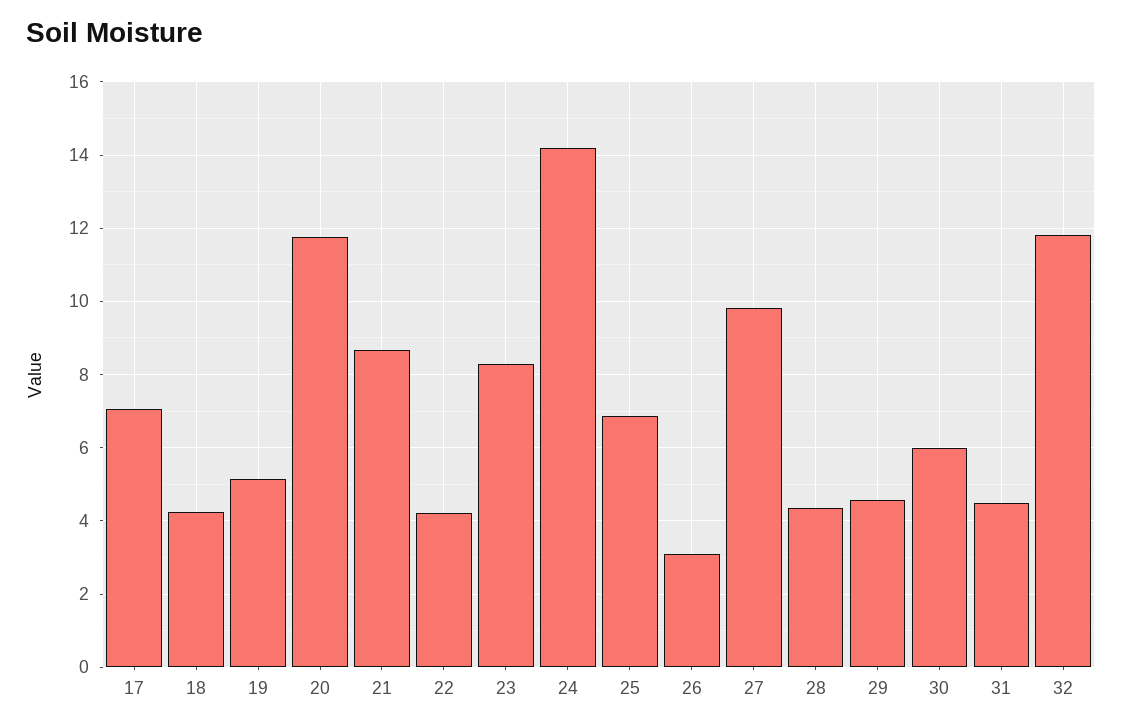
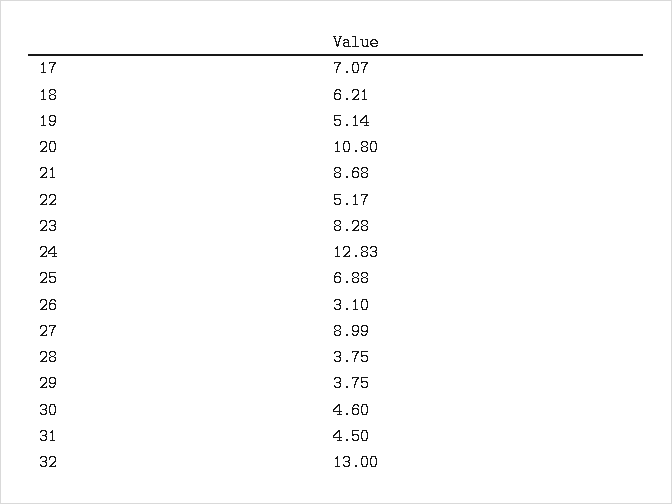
18: 4.2 -> 6.21
20: 11.8 -> 10.8
22: 4.2 -> 5.17
24: 14.2 -> 12.83
27: 9.8 -> 8.99
28: 4.4 -> 3.75
29: 4.6 -> 3.75
30: 6 -> 4.6
32: 11.8 -> 13

